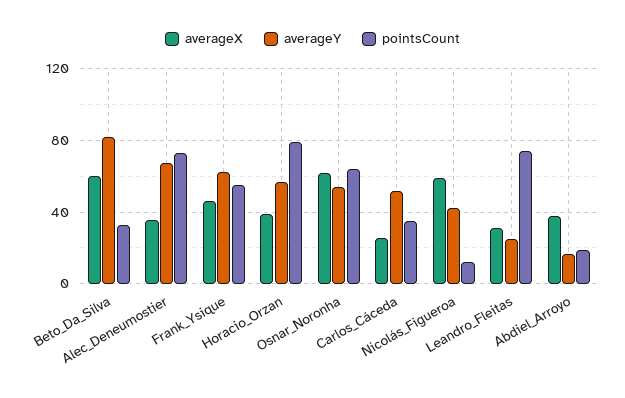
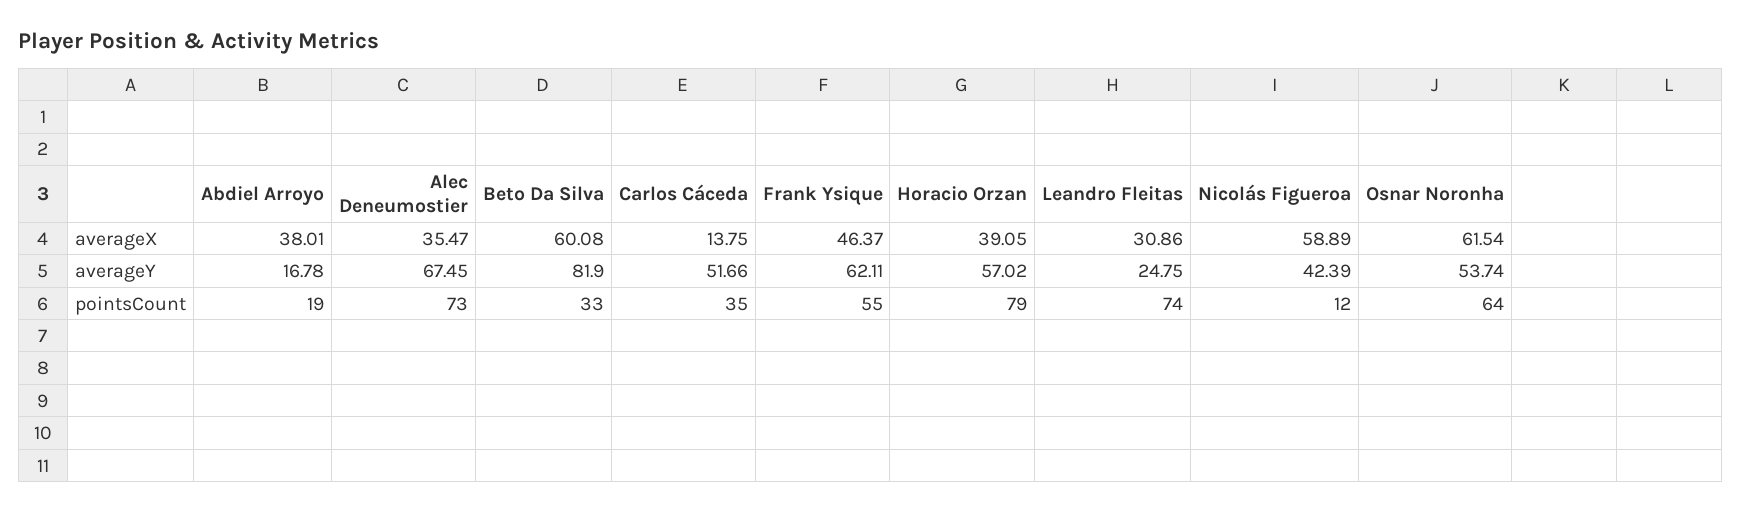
averageX, Carlos_Cáceda: 25 -> 13.75

